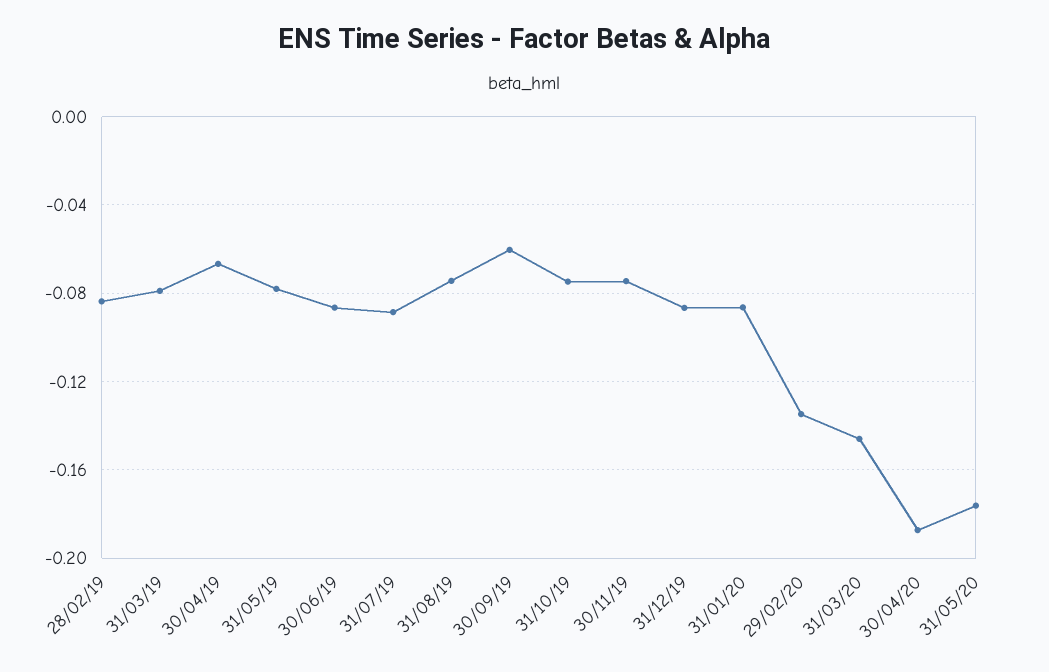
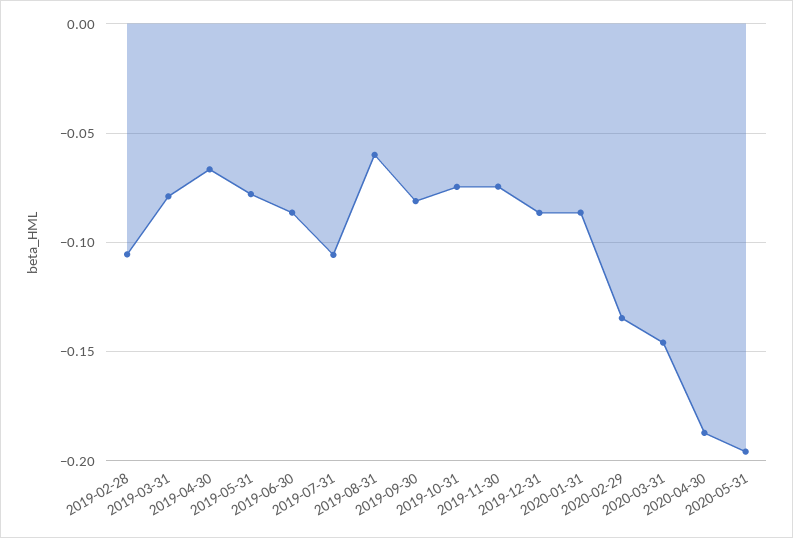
28/02/19: -0.085 -> -0.105
31/07/19: -0.09 -> -0.105
31/08/19: -0.075 -> -0.06
30/09/19: -0.06 -> -0.08
31/05/20: -0.175 -> -0.195

